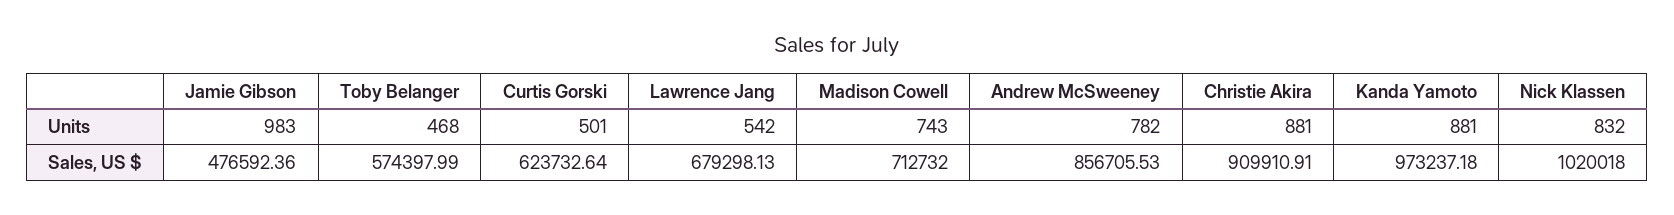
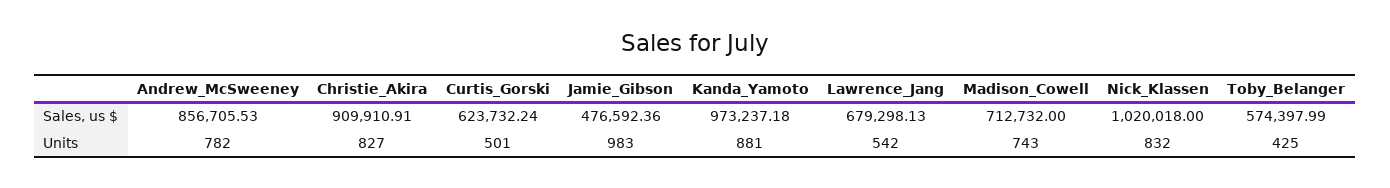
Toby Belanger, Units: 468 -> 425
Christie Akira, Units: 881 -> 827
Curtis Gorski, Sales, US $: 623732.64 -> 623732.24

